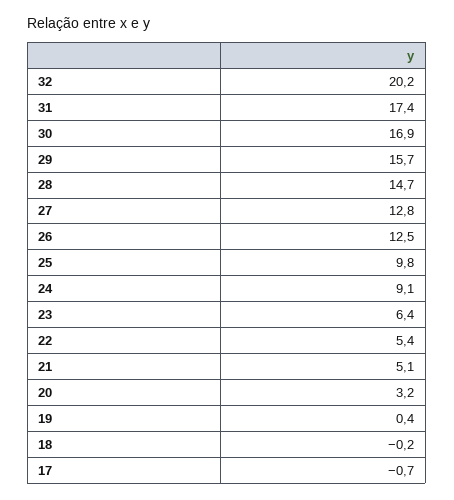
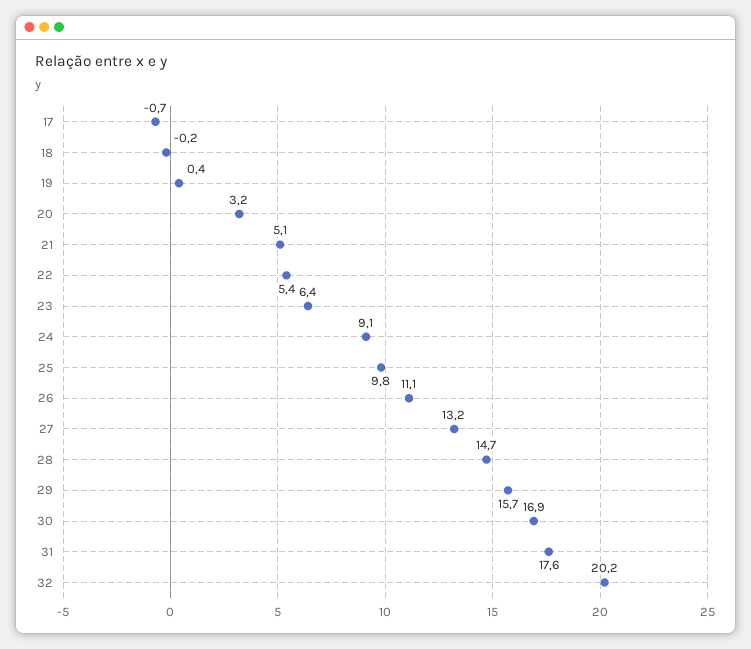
31: 17.4 -> 17.6
27: 12.8 -> 13.2
26: 12.5 -> 11.1

